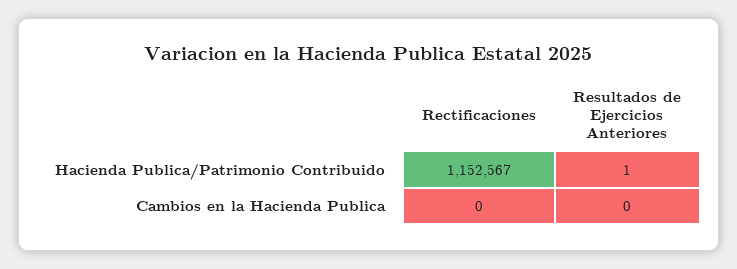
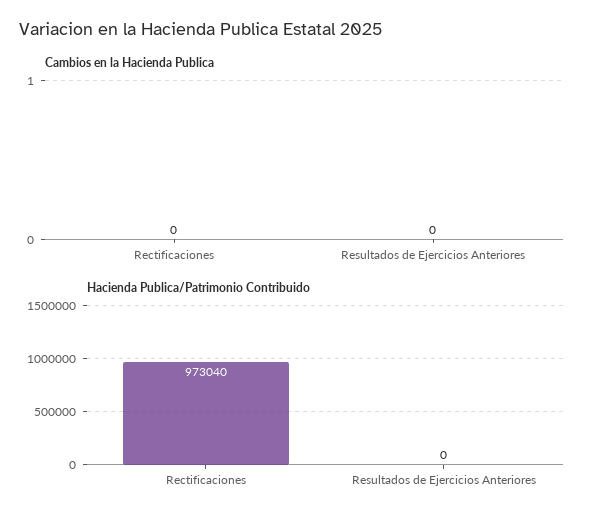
Hacienda Publica/Patrimonio Contribuido, Rectificaciones: 1152567 -> 973040
Hacienda Publica/Patrimonio Contribuido, Resultados de Ejercicios Anteriores: 1 -> 0

